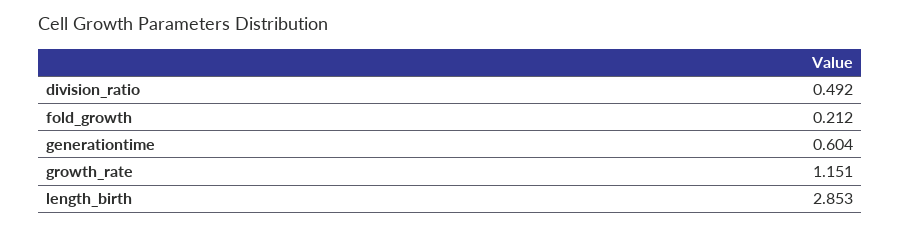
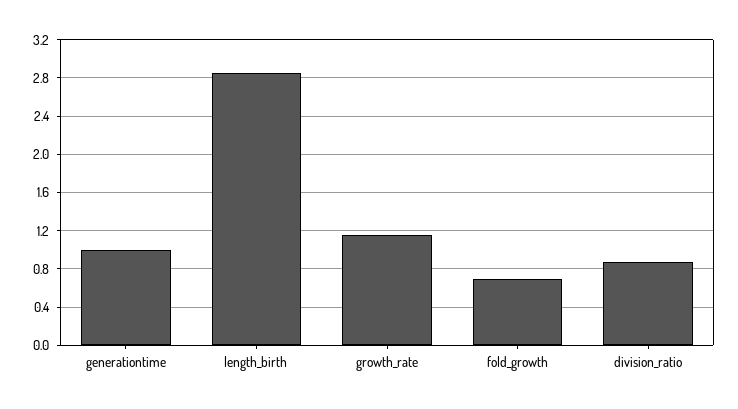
division_ratio: 0.492 -> 0.9
fold_growth: 0.212 -> 0.7
generationtime: 0.604 -> 1

